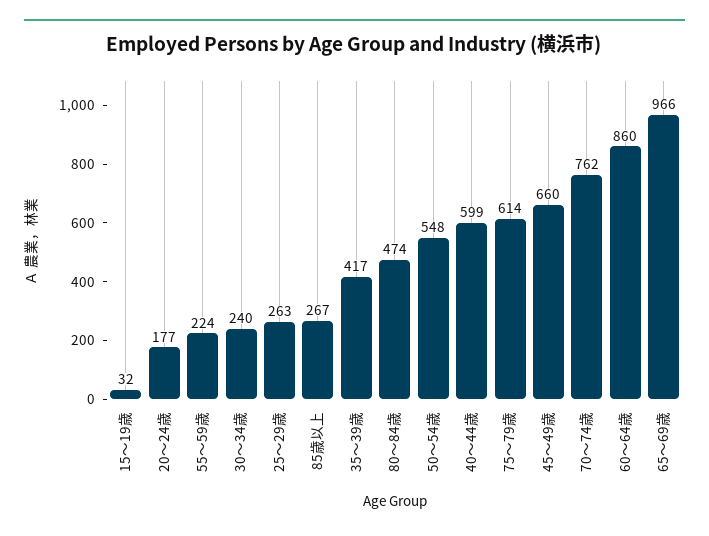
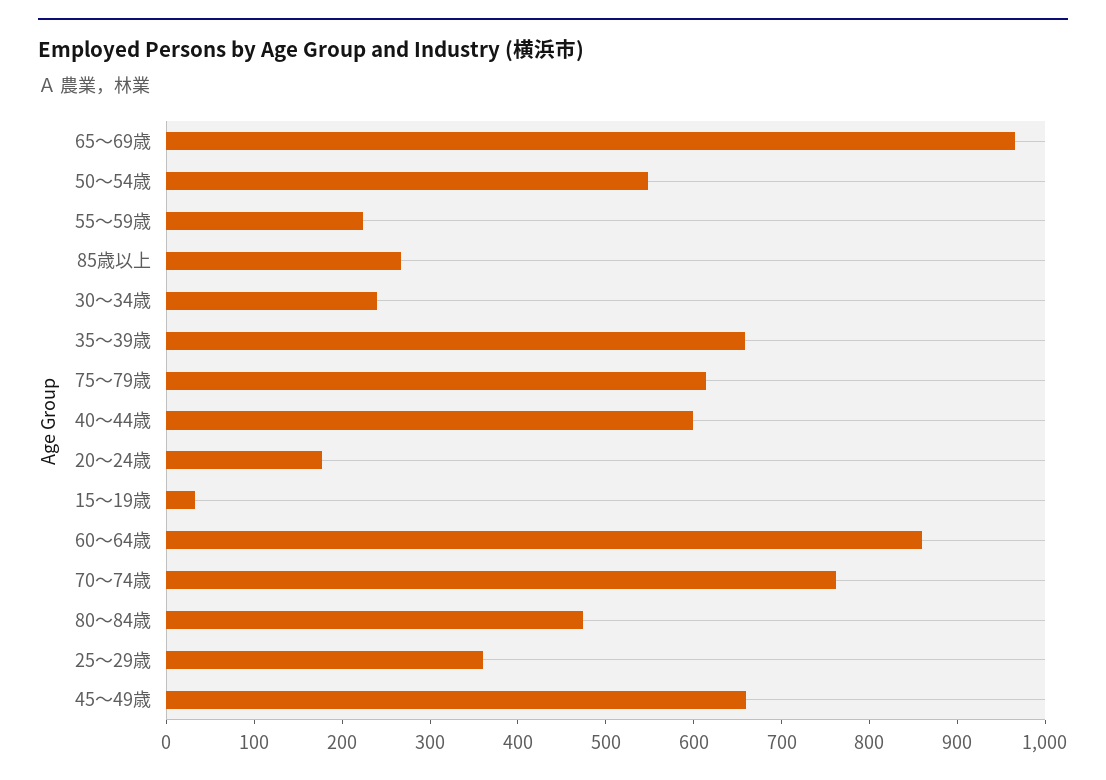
25～29歳: 263 -> 360
35～39歳: 417 -> 660

